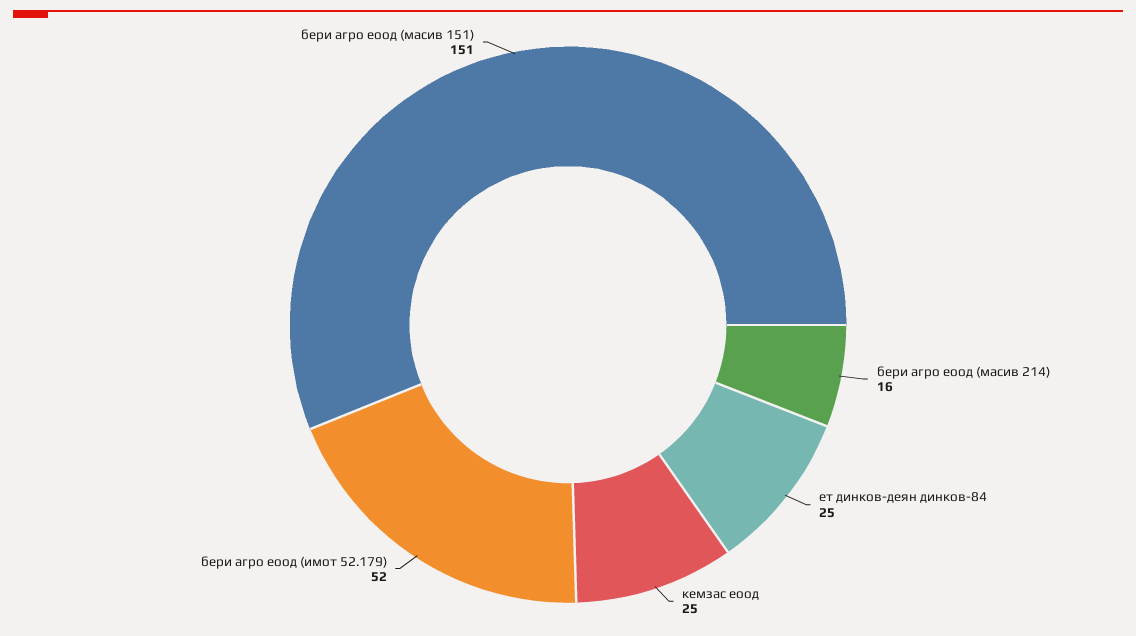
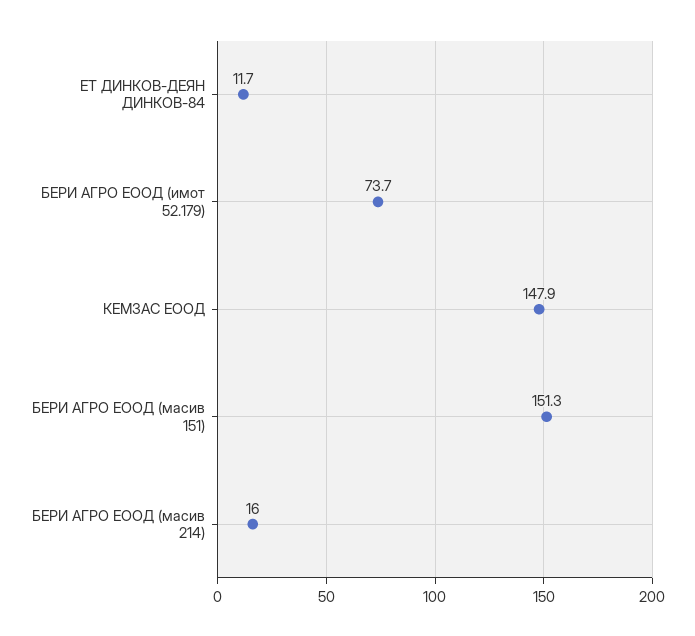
ет динков-деян динков-84: 25 -> 11.7
кемзас еоод: 25 -> 147.9
бери агро еоод (имот 52.179): 52 -> 73.7

